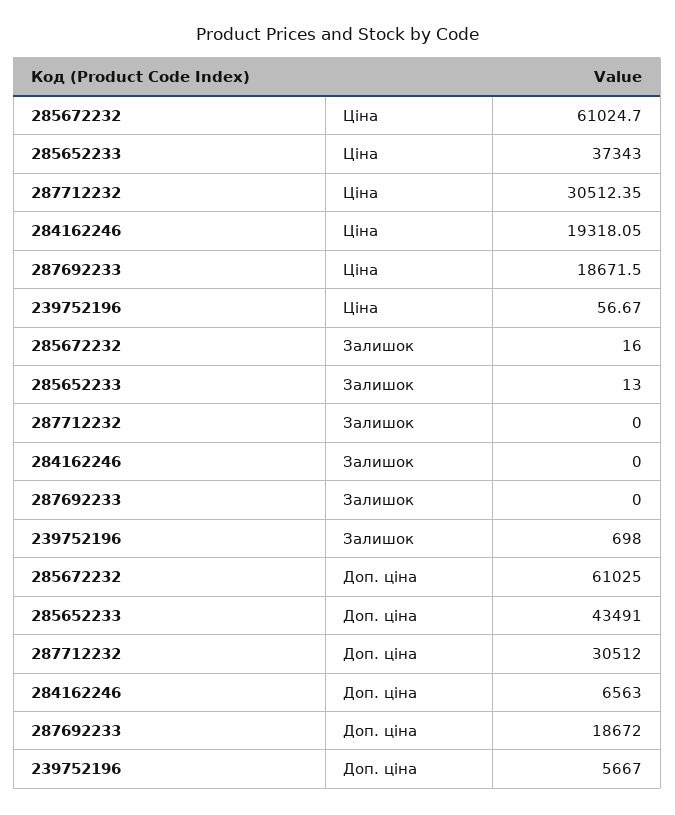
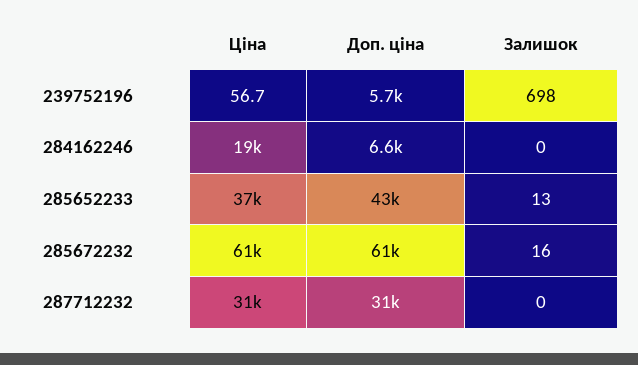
287692233, Ціна: 18671.5 -> none
287692233, Залишок: 0 -> none
287692233, Доп. ціна: 18672 -> none

